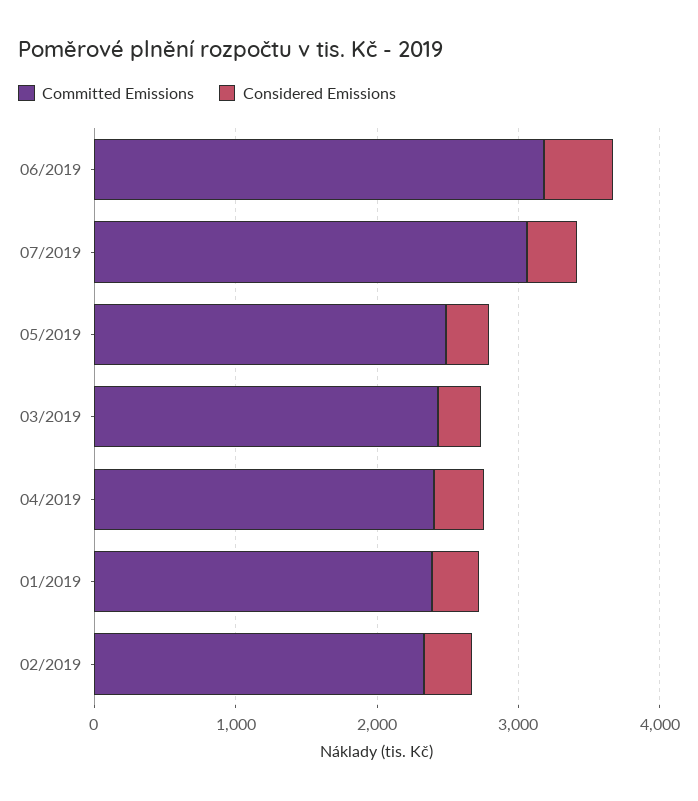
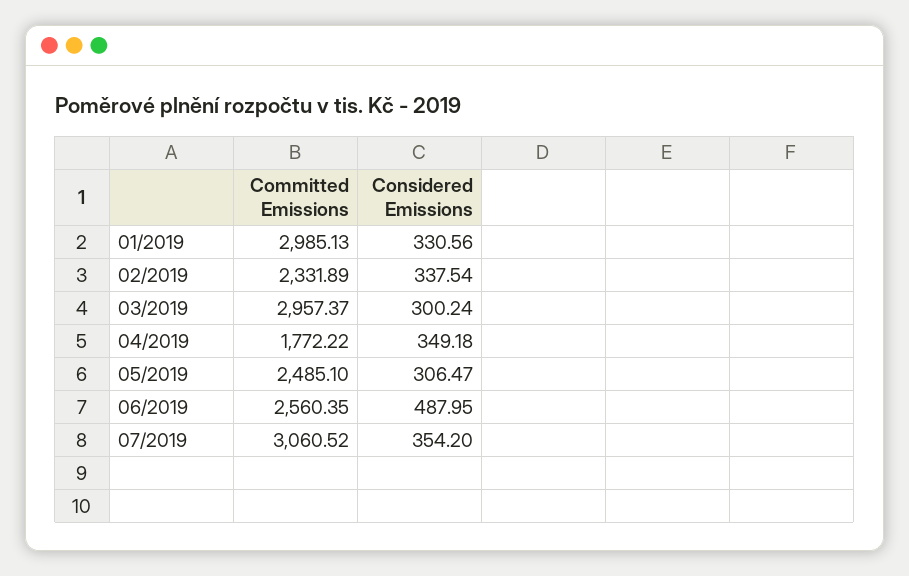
Committed Emissions, 06/2019: 3200 -> 2560.35
Committed Emissions, 03/2019: 2400 -> 2957.37
Committed Emissions, 04/2019: 2400 -> 1772.22
Committed Emissions, 01/2019: 2400 -> 2985.13

